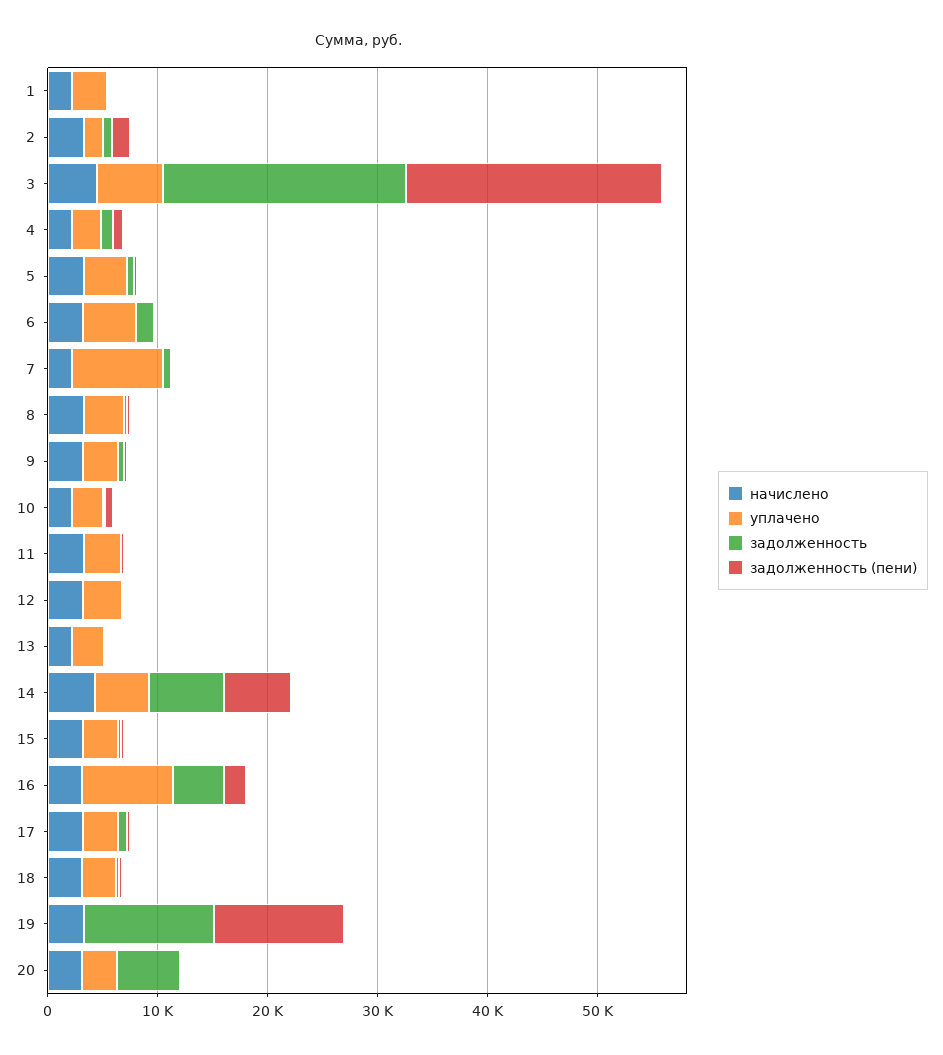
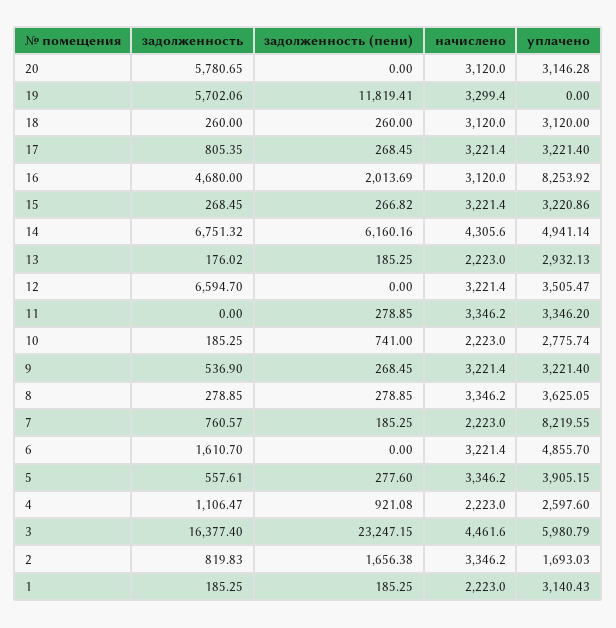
задолженность, 3: 22000 -> 16377.4
задолженность, 12: 0 -> 6594.7
задолженность, 19: 12000 -> 5702.06

